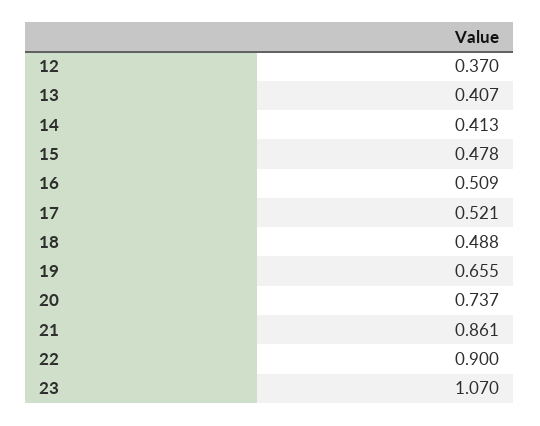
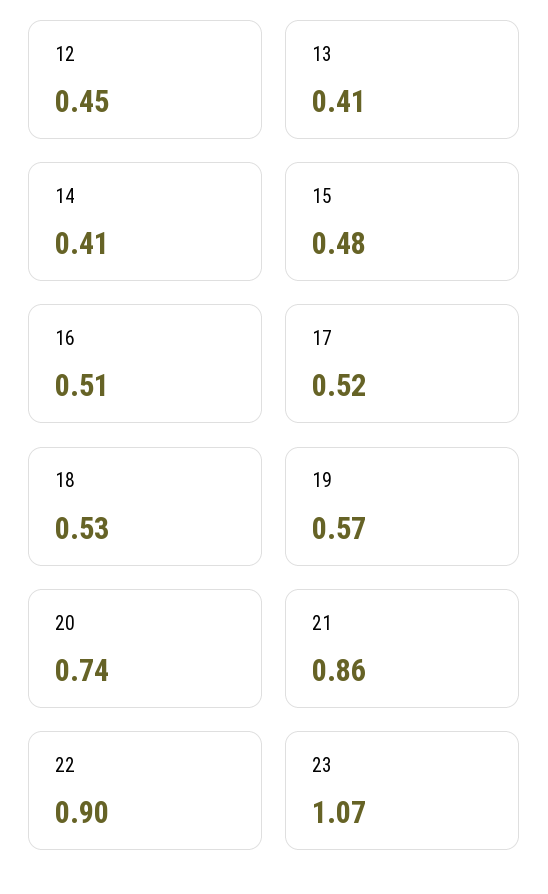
12: 0.37 -> 0.45
18: 0.488 -> 0.53
19: 0.655 -> 0.57

